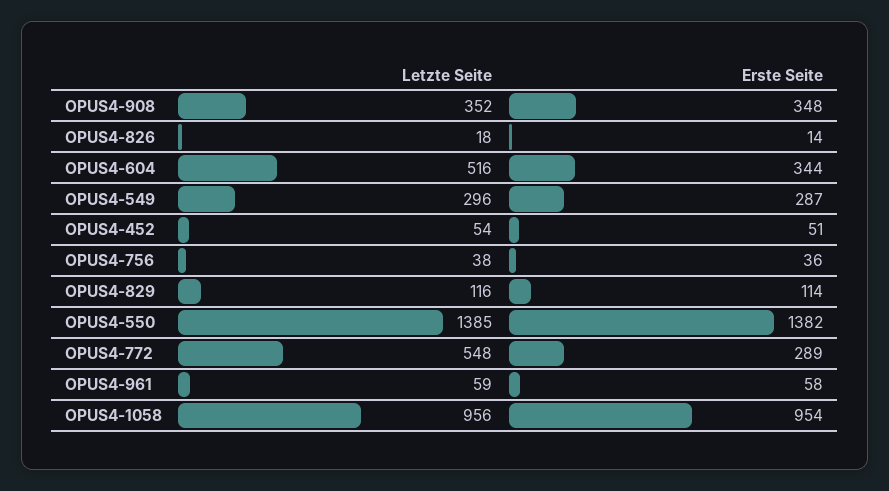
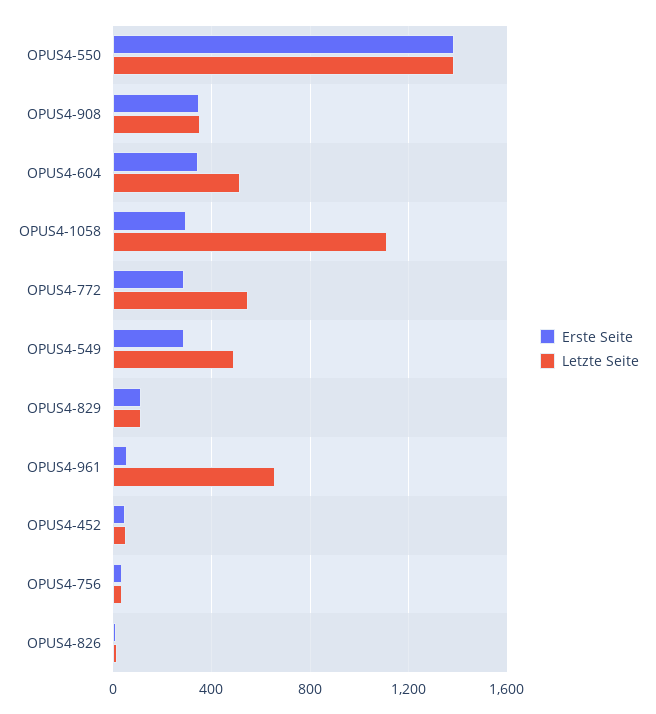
Letzte Seite, OPUS4-549: 296 -> 500
Letzte Seite, OPUS4-961: 59 -> 650
Letzte Seite, OPUS4-1058: 956 -> 1100
Erste Seite, OPUS4-1058: 954 -> 300

